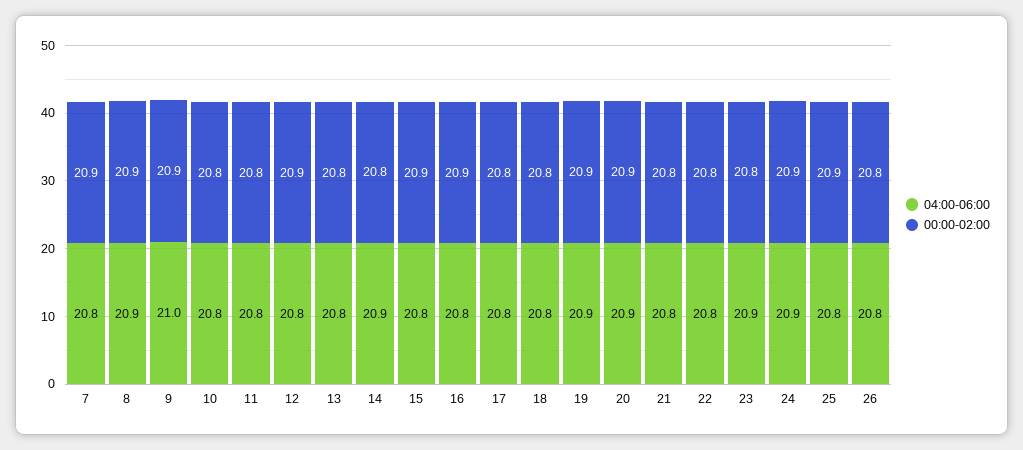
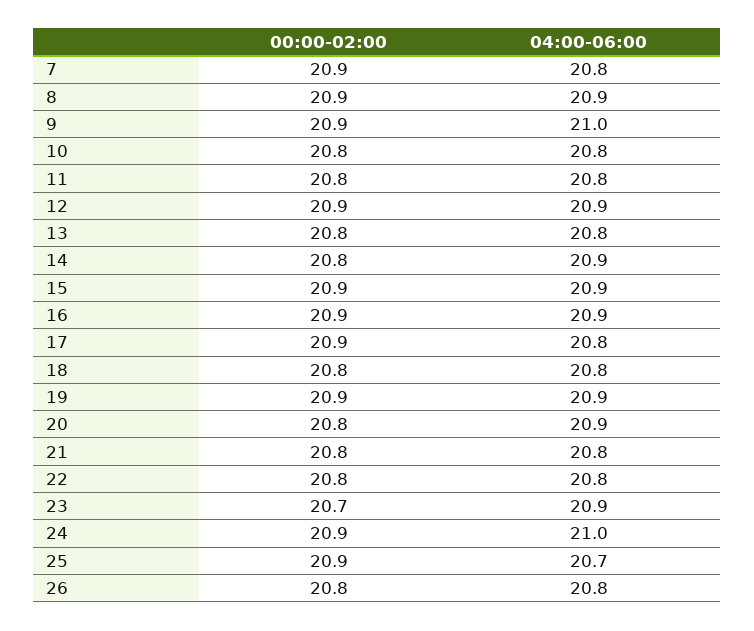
04:00-06:00, 12: 20.8 -> 20.9
04:00-06:00, 15: 20.8 -> 20.9
04:00-06:00, 16: 20.8 -> 20.9
00:00-02:00, 17: 20.8 -> 20.9
00:00-02:00, 20: 20.9 -> 20.8
00:00-02:00, 23: 20.8 -> 20.7
04:00-06:00, 24: 20.9 -> 21
04:00-06:00, 25: 20.8 -> 20.7

